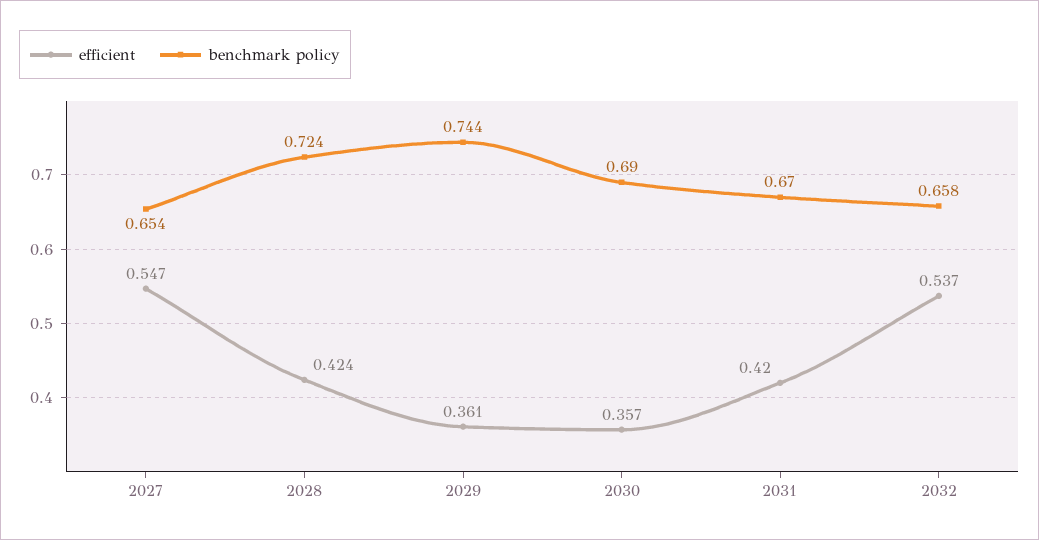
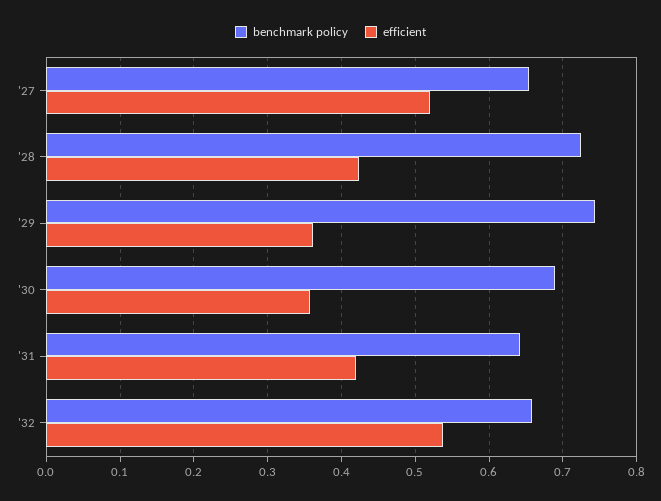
efficient, 2027: 0.547 -> 0.52
benchmark policy, 2031: 0.67 -> 0.64

